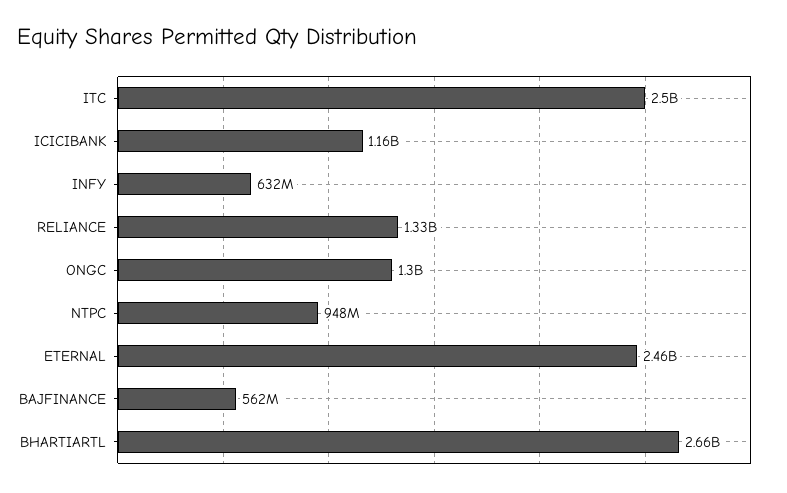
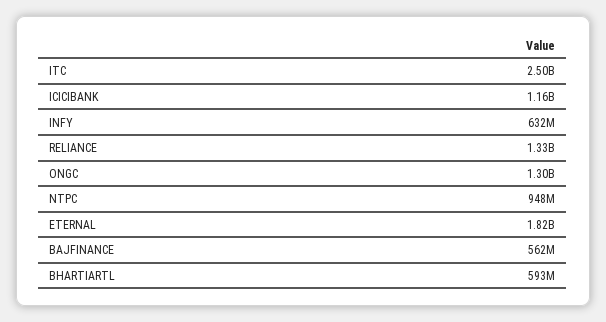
ETERNAL: 2460000000 -> 1820000000
BHARTIARTL: 2660000000 -> 593000000

